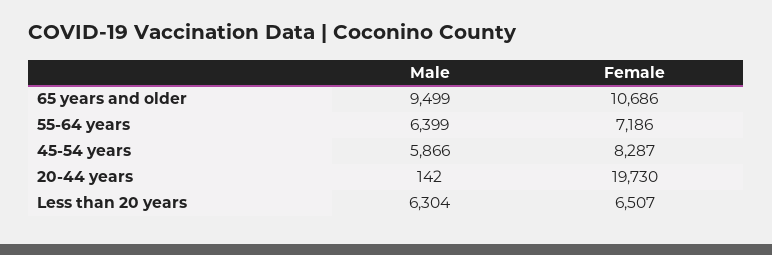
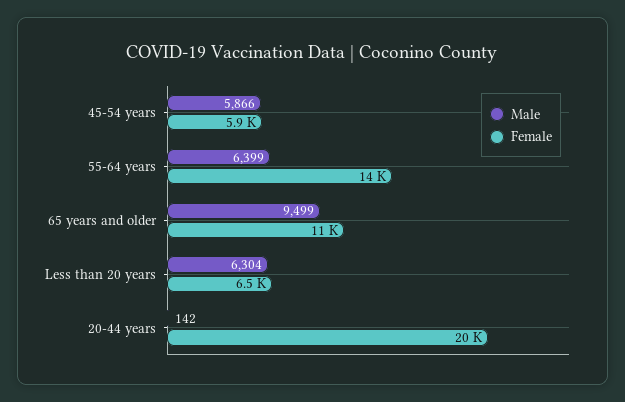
Female, 55-64 years: 7186 -> 14000
Female, 45-54 years: 8287 -> 5900

